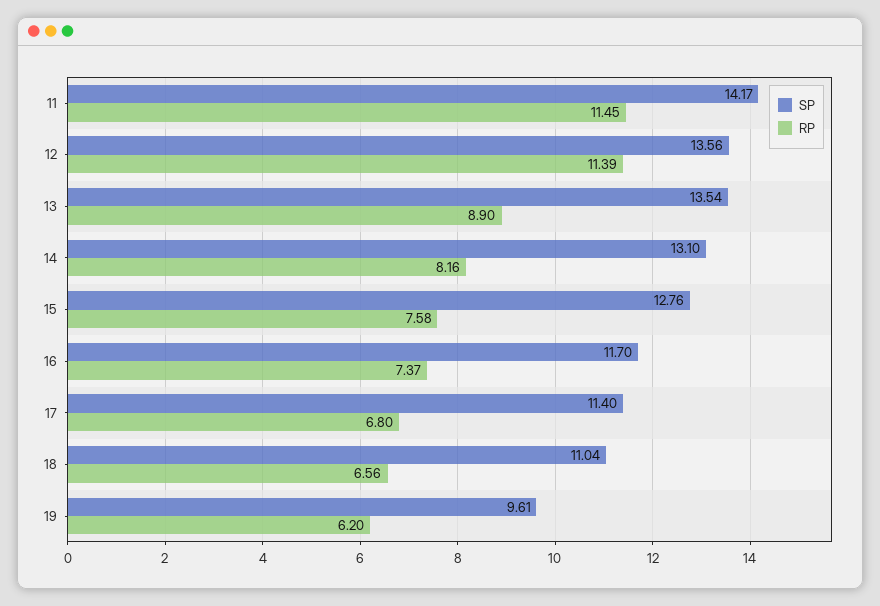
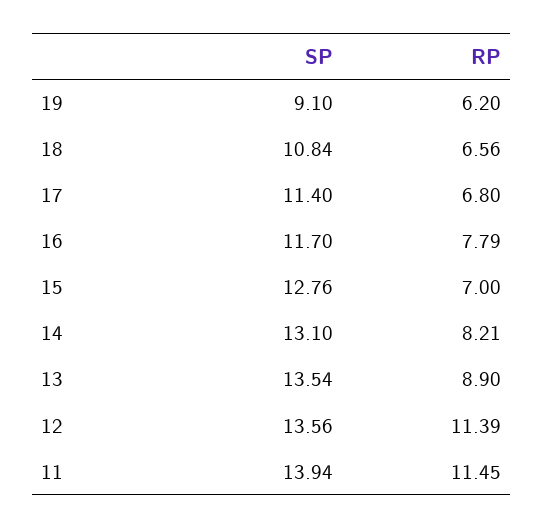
SP, 11: 14.17 -> 13.94
RP, 14: 8.16 -> 8.21
RP, 15: 7.58 -> 7
RP, 16: 7.37 -> 7.79
SP, 18: 11.04 -> 10.84
SP, 19: 9.61 -> 9.1

